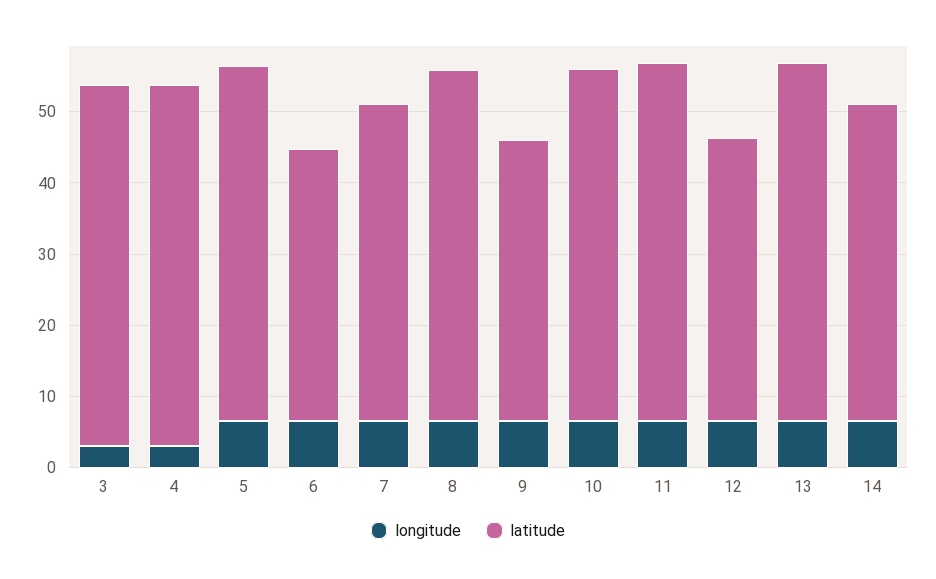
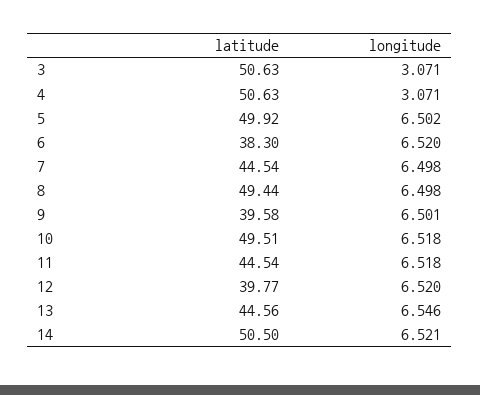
latitude, 11: 50 -> 44.54
latitude, 13: 50 -> 44.56
latitude, 14: 44 -> 50.5

